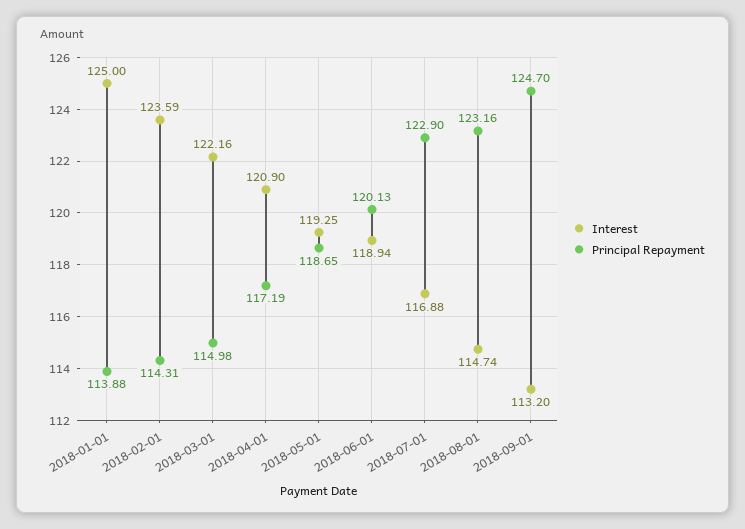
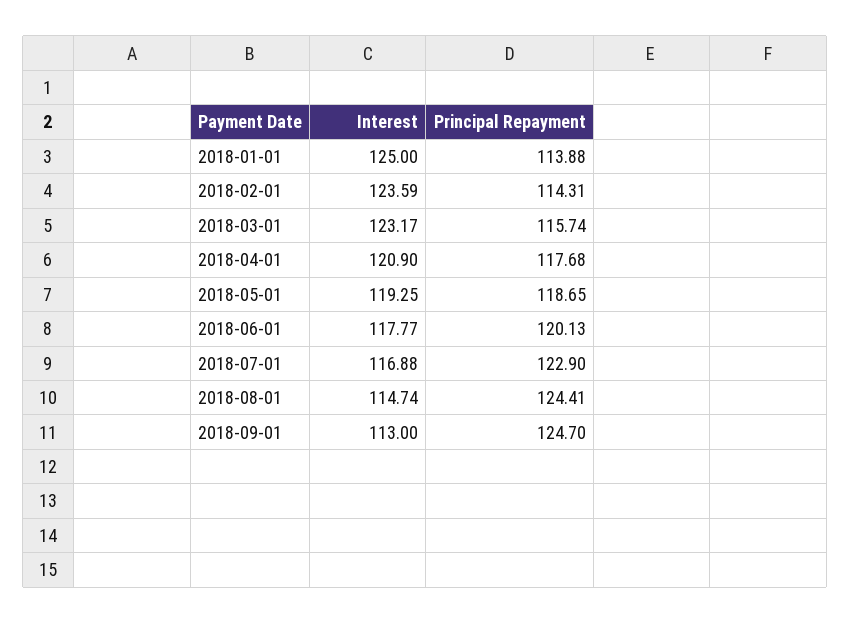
Interest, 2018-03-01: 122.16 -> 123.17
Principal Repayment, 2018-03-01: 114.98 -> 115.74
Principal Repayment, 2018-04-01: 117.19 -> 117.68
Interest, 2018-06-01: 118.94 -> 117.77
Principal Repayment, 2018-08-01: 123.16 -> 124.41
Interest, 2018-09-01: 113.2 -> 113

